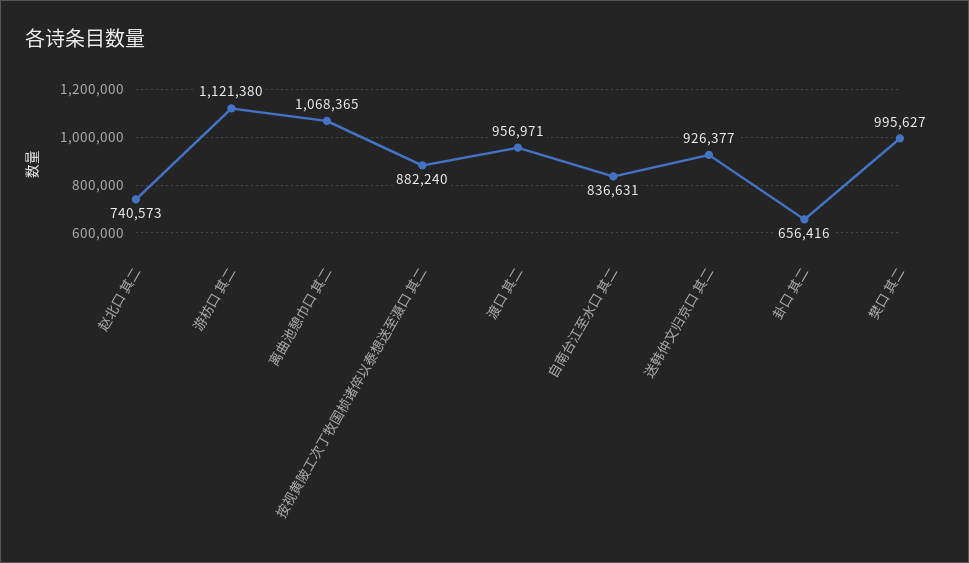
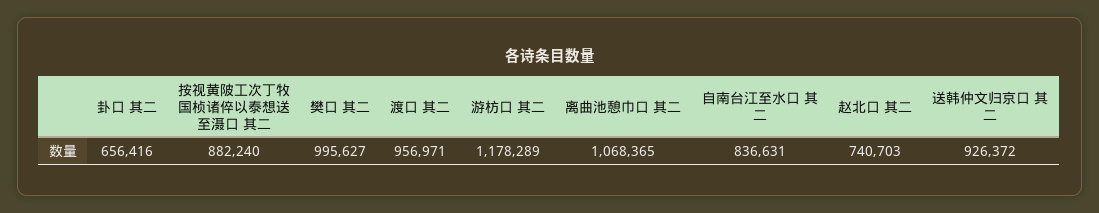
赵北口 其二: 740573 -> 740703
游枋口 其二: 1121380 -> 1178289
送韩仲文归京口 其二: 926377 -> 926372

